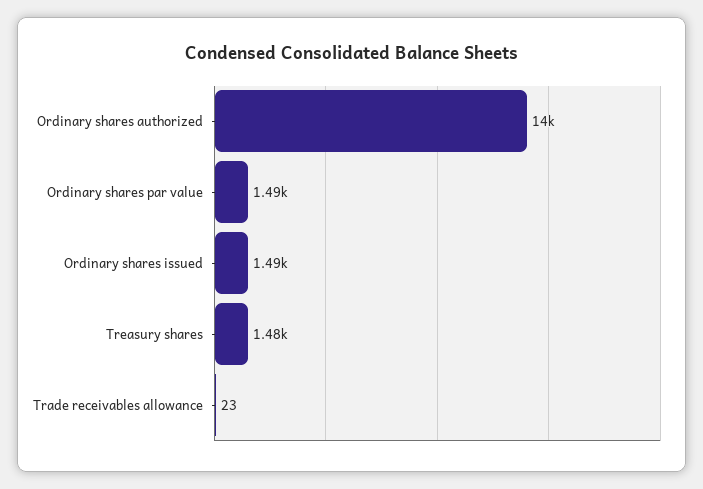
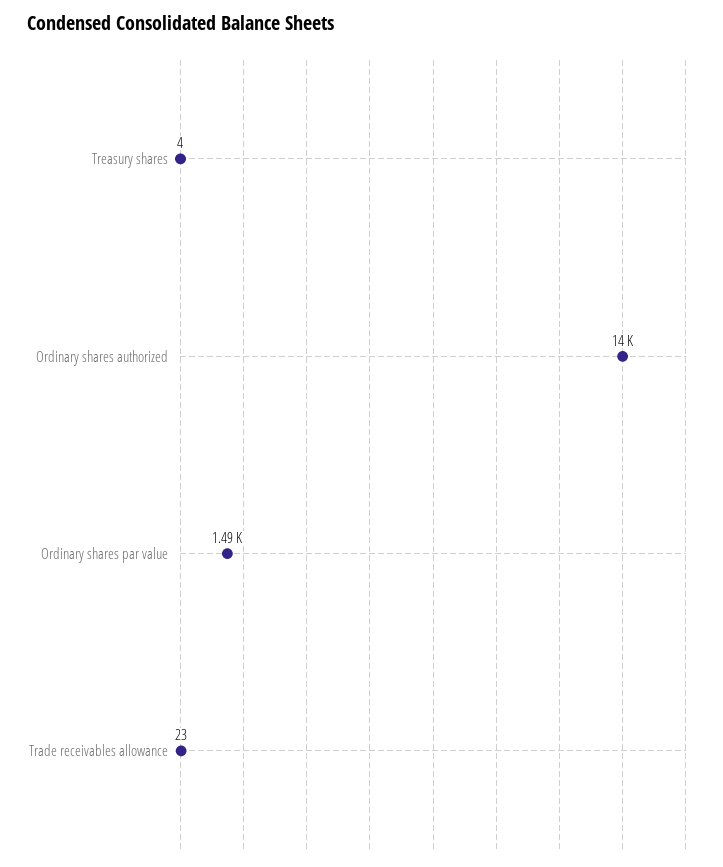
Ordinary shares issued: 1490 -> none
Treasury shares: 1480 -> 4

